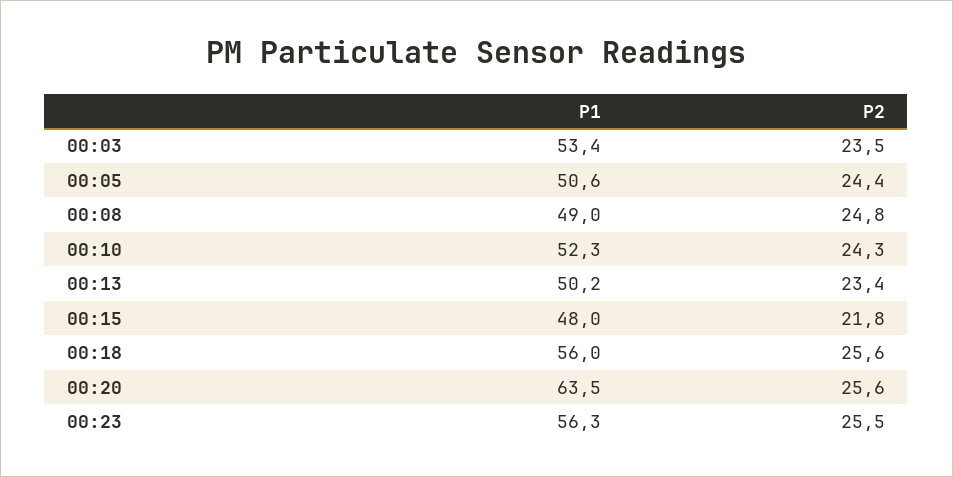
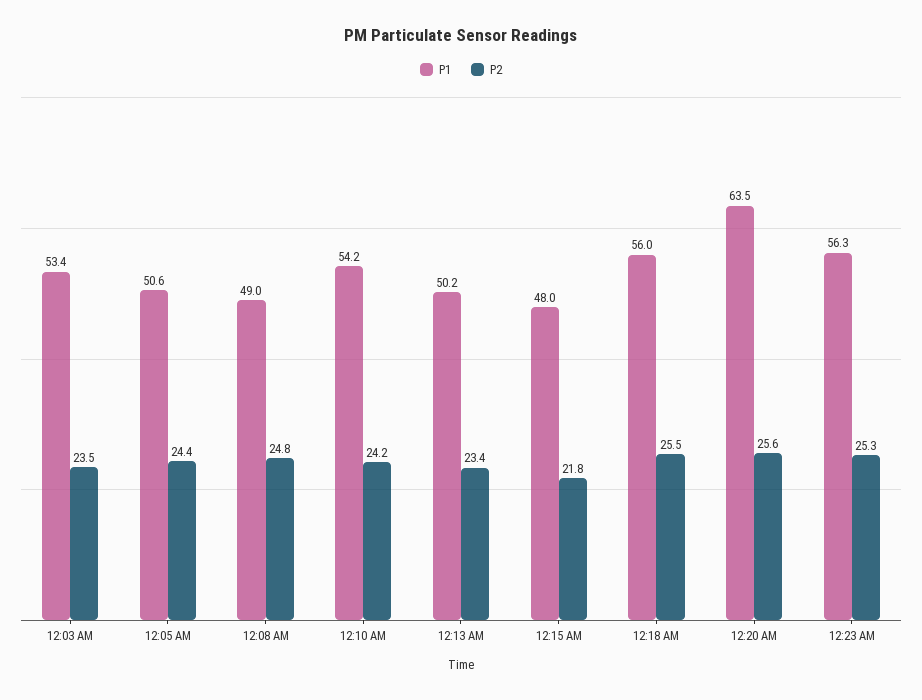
P1, 00:10: 52.3 -> 54.2
P2, 00:10: 24.3 -> 24.2
P2, 00:18: 25.6 -> 25.5
P2, 00:23: 25.5 -> 25.3

